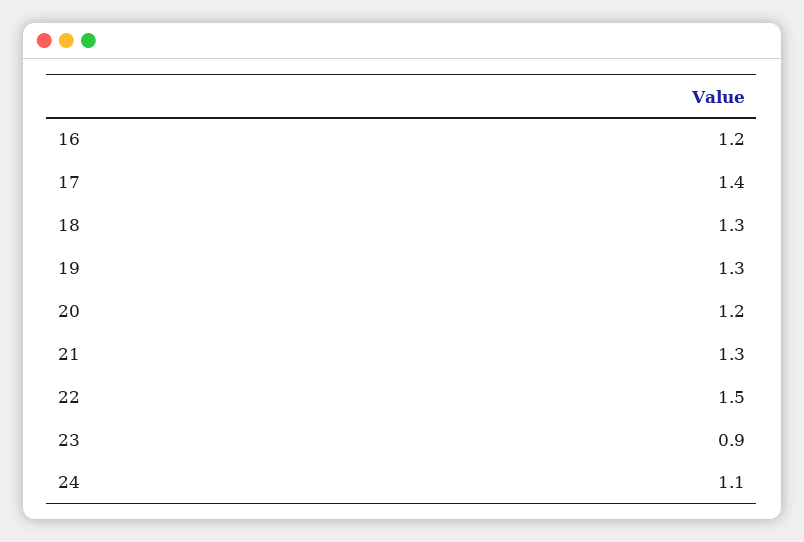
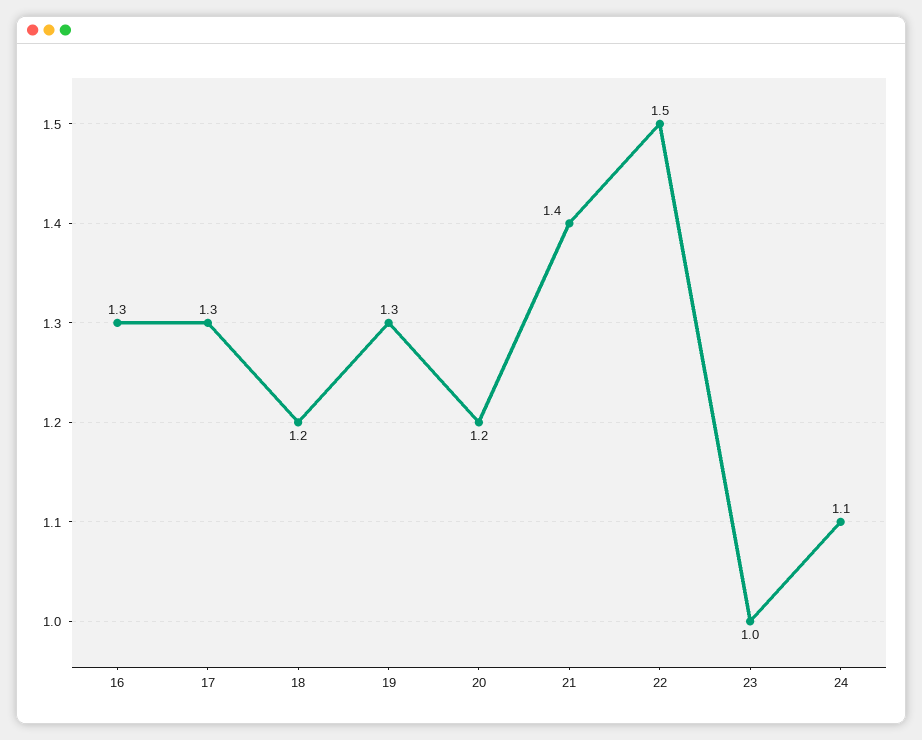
16: 1.2 -> 1.3
17: 1.4 -> 1.3
18: 1.3 -> 1.2
21: 1.3 -> 1.4
23: 0.9 -> 1

